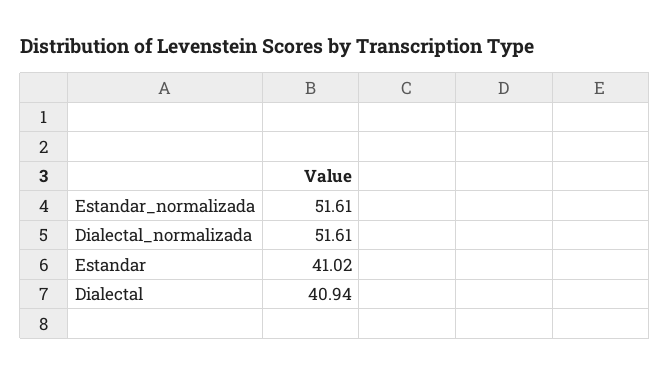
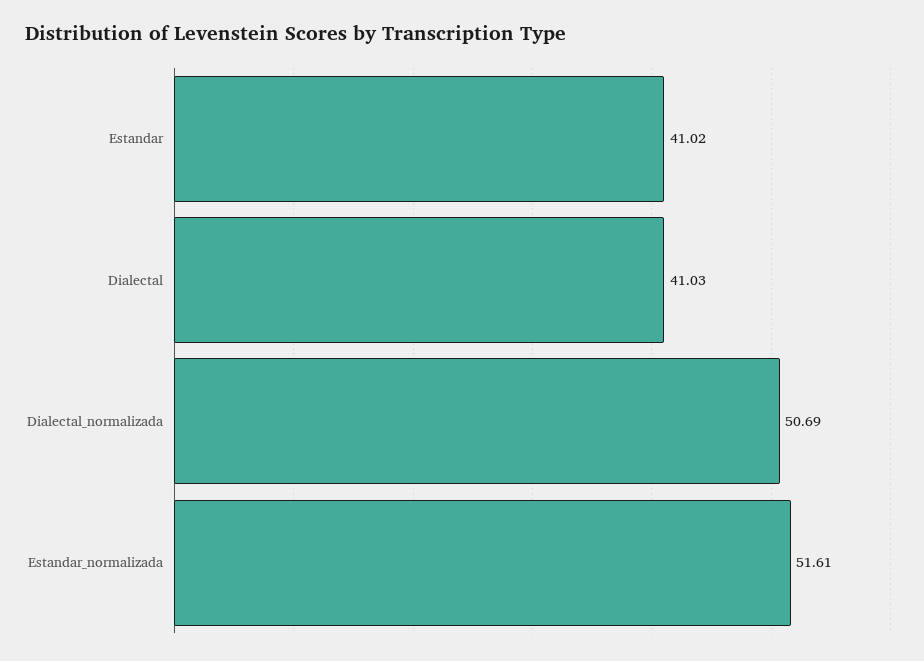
Dialectal_normalizada: 51.61 -> 50.69
Dialectal: 40.94 -> 41.03

